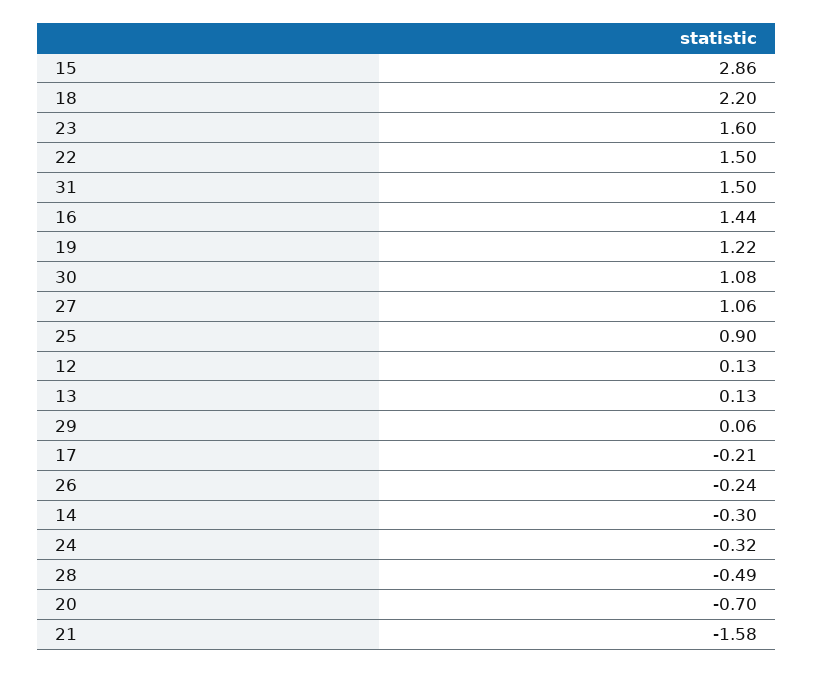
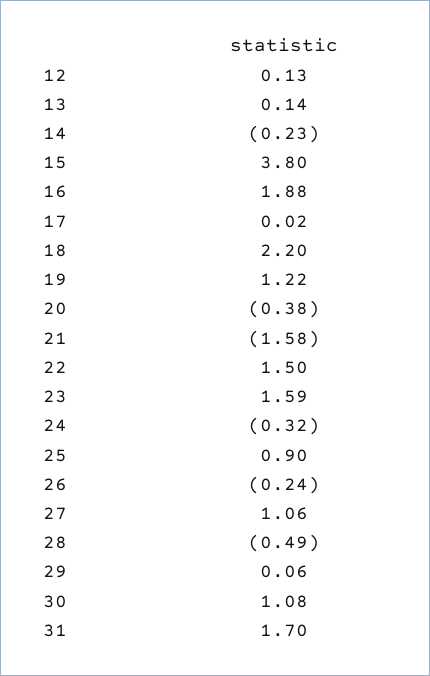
15: 2.86 -> 3.8
23: 1.6 -> 1.59
31: 1.5 -> 1.7
16: 1.44 -> 1.88
13: 0.13 -> 0.14
17: -0.21 -> 0.02
14: -0.3 -> -0.23
20: -0.7 -> -0.38

